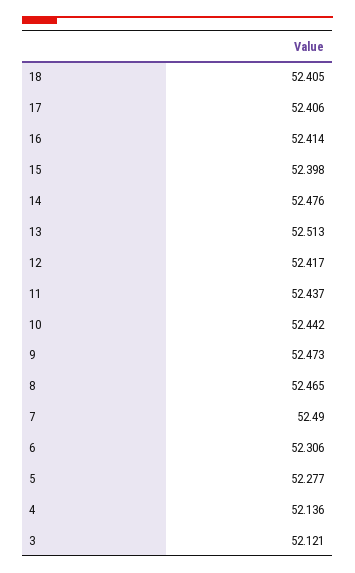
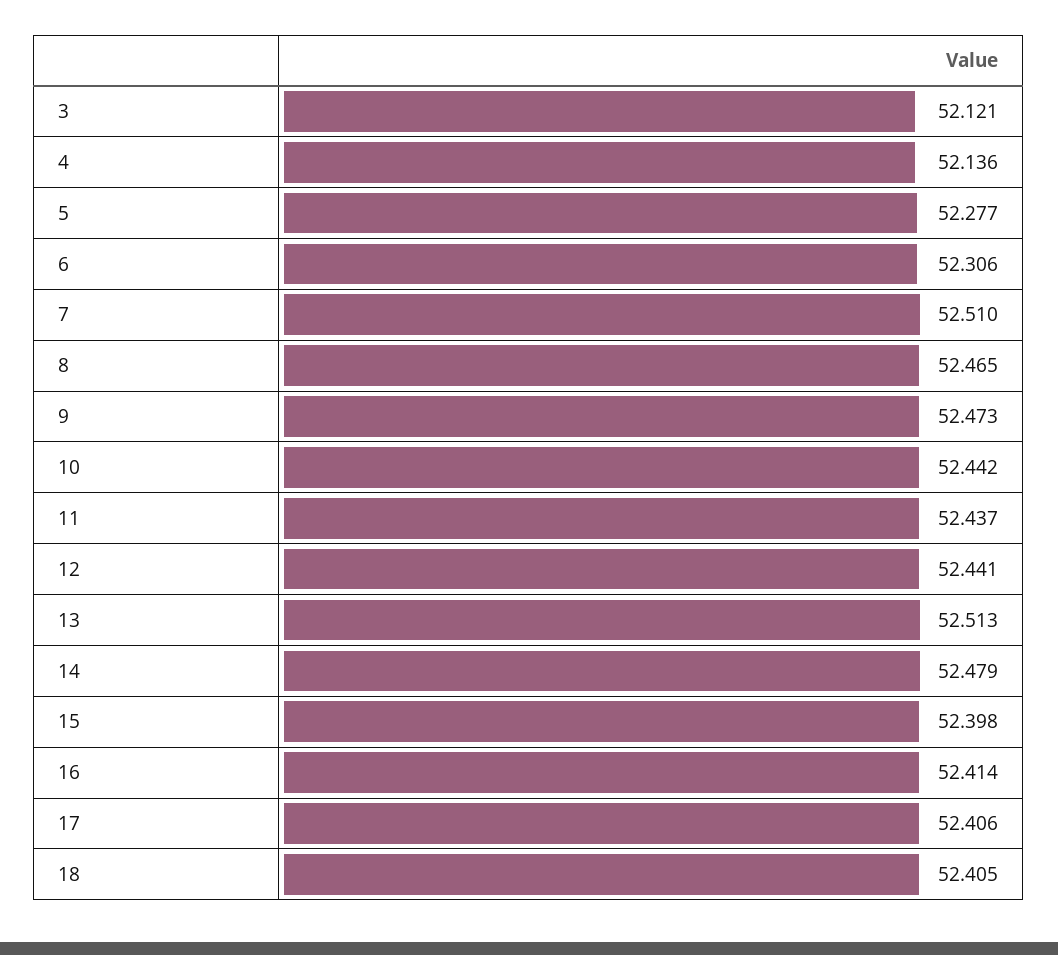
14: 52.476 -> 52.479
12: 52.417 -> 52.441
7: 52.49 -> 52.51

